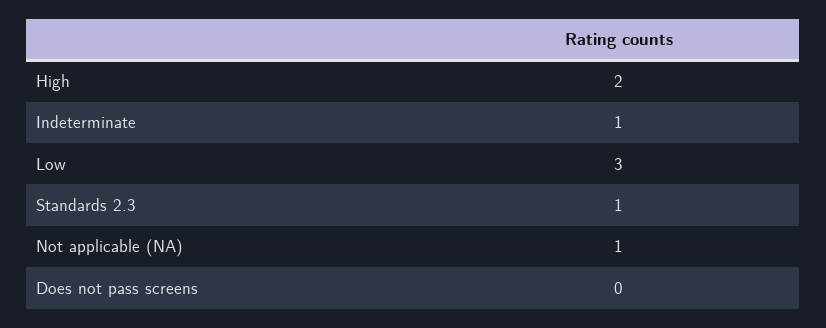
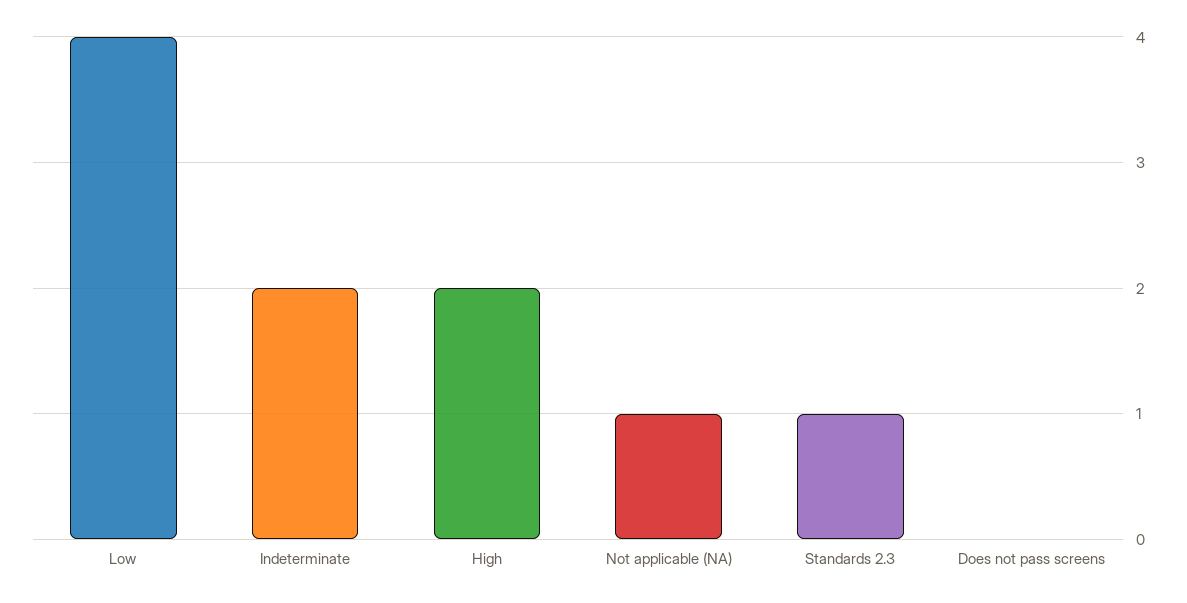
Indeterminate: 1 -> 2
Low: 3 -> 4

